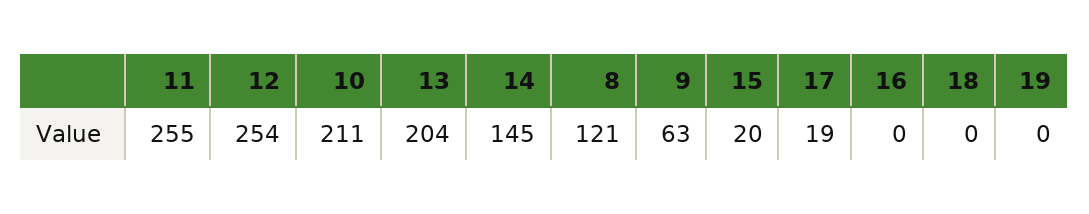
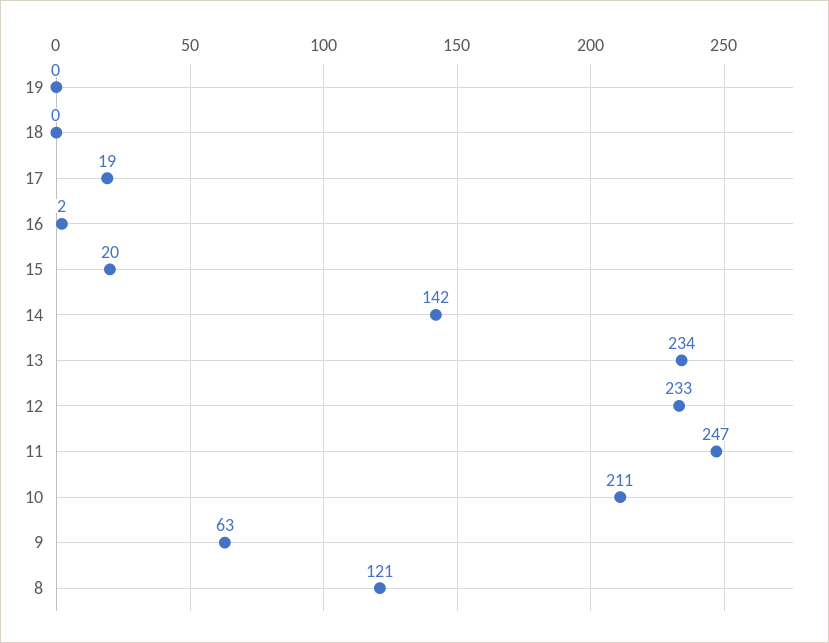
11: 255 -> 247
12: 254 -> 233
13: 204 -> 234
14: 145 -> 142
16: 0 -> 2

